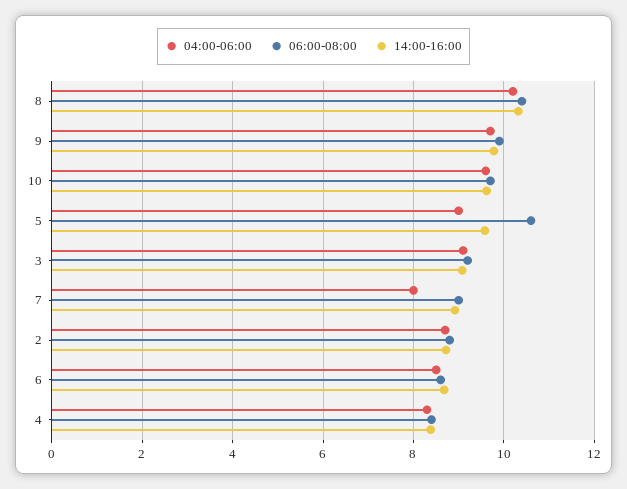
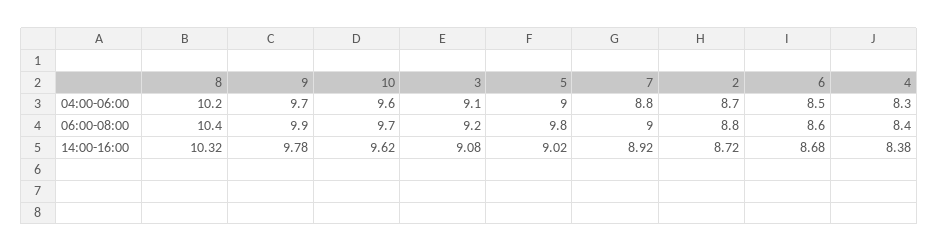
06:00-08:00, 5: 10.6 -> 9.8
14:00-16:00, 5: 9.6 -> 9.02
04:00-06:00, 7: 8 -> 8.8

